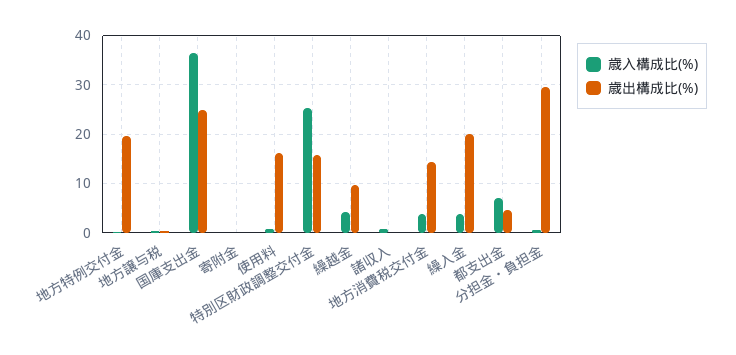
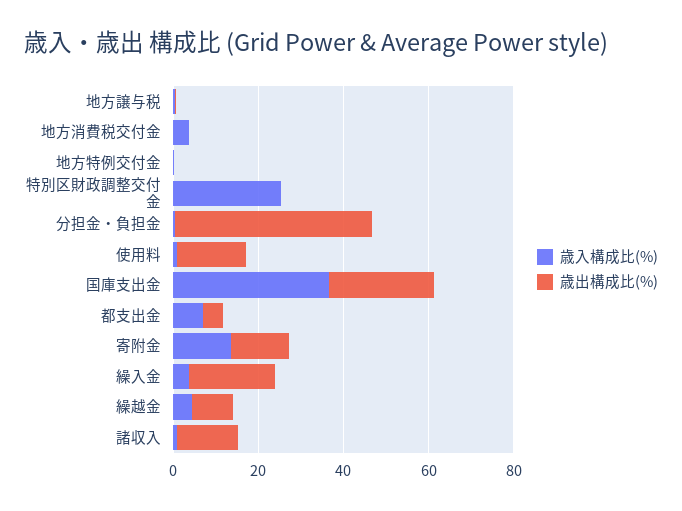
歳出構成比(%), 地方特例交付金: 20 -> 0
歳入構成比(%), 寄附金: 0 -> 15
歳出構成比(%), 寄附金: 0 -> 15
歳出構成比(%), 特別区財政調整交付金: 16 -> 0
歳出構成比(%), 諸収入: 0 -> 15
歳出構成比(%), 地方消費税交付金: 14 -> 0
歳出構成比(%), 分担金・負担金: 30 -> 45

